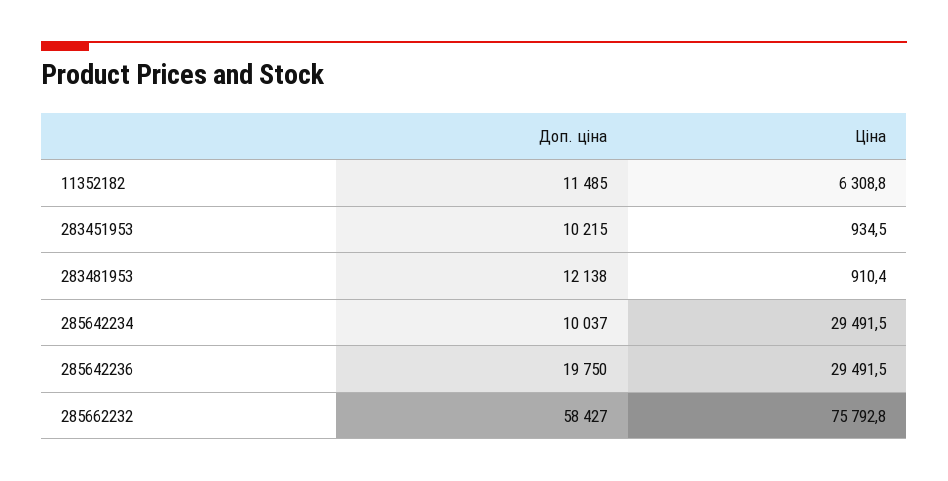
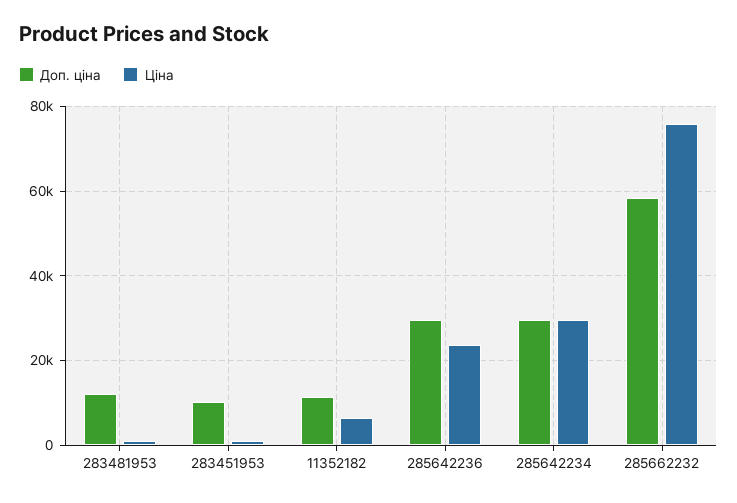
Доп. ціна, 285642234: 10037 -> 30000
Доп. ціна, 285642236: 19750 -> 30000
Ціна, 285642236: 29491.5 -> 24000

